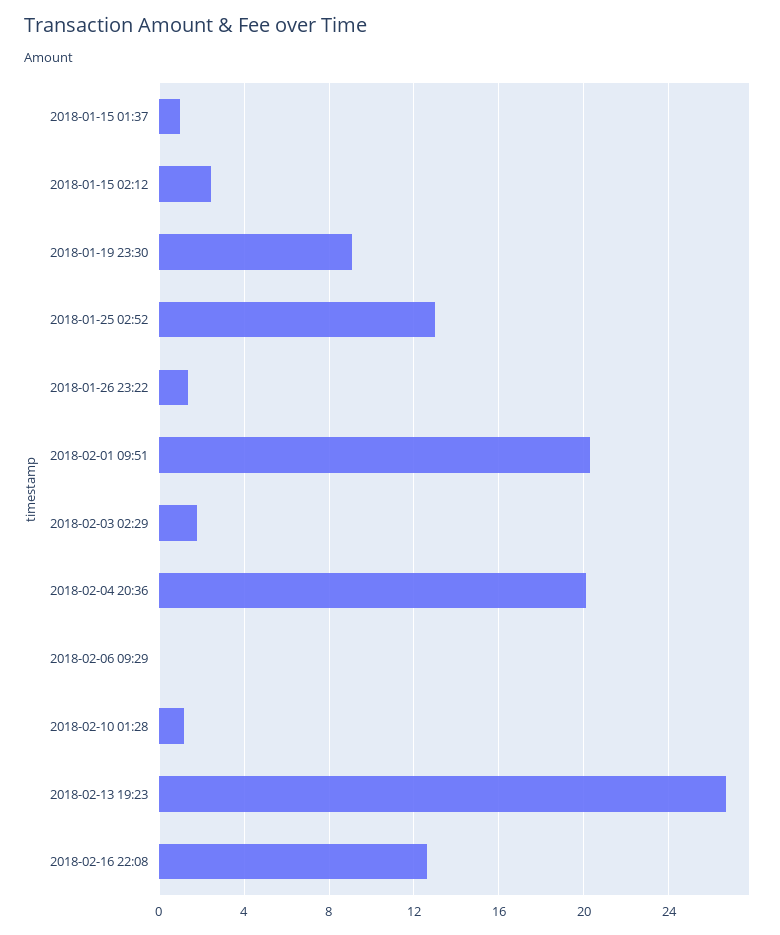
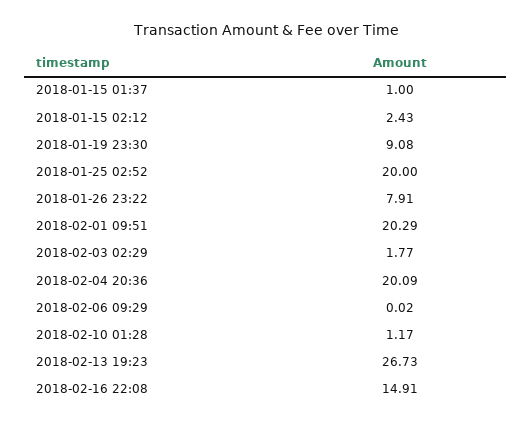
2018-01-25 02:52: 13 -> 20
2018-01-26 23:22: 1.5 -> 7.91
2018-02-16 22:08: 12.5 -> 14.91

